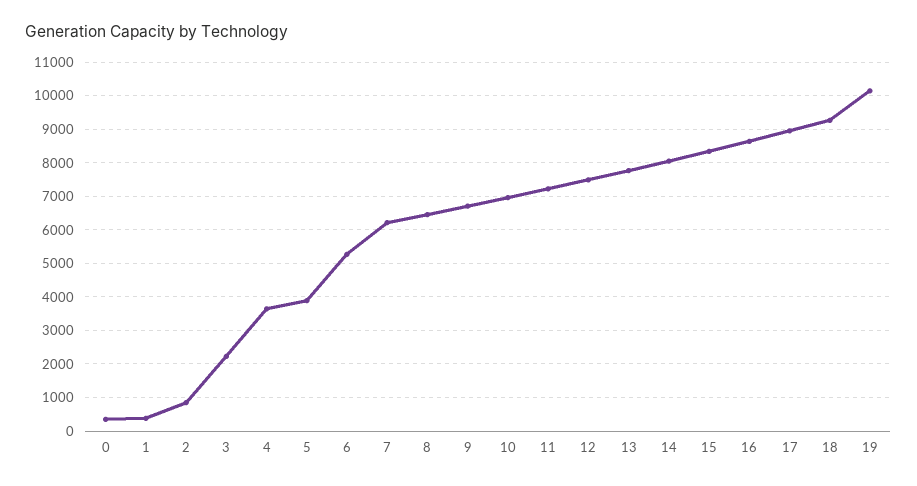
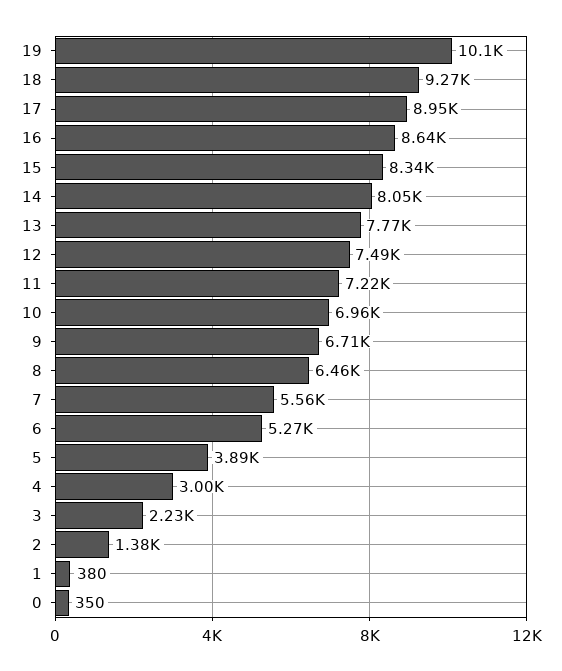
2: 800 -> 1380
4: 3600 -> 3000
7: 6200 -> 5560

